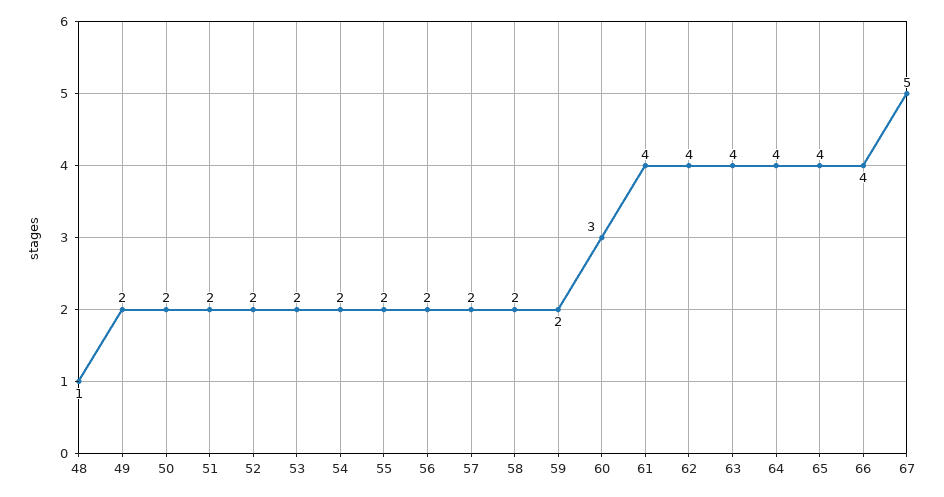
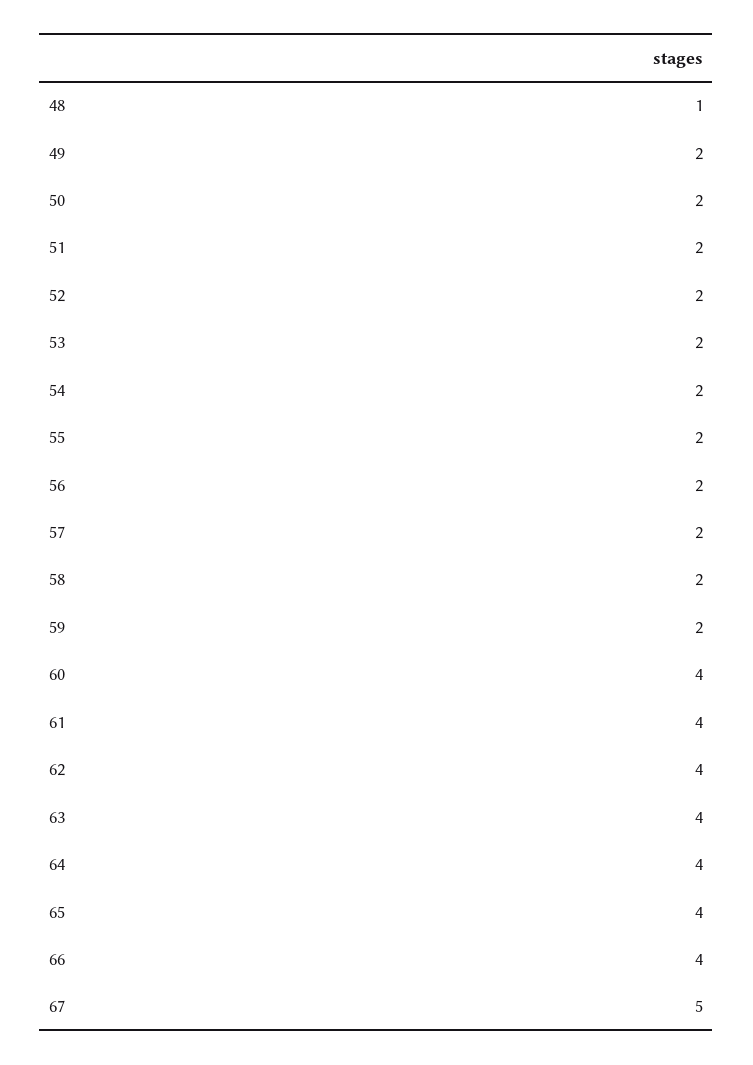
60: 3 -> 4

